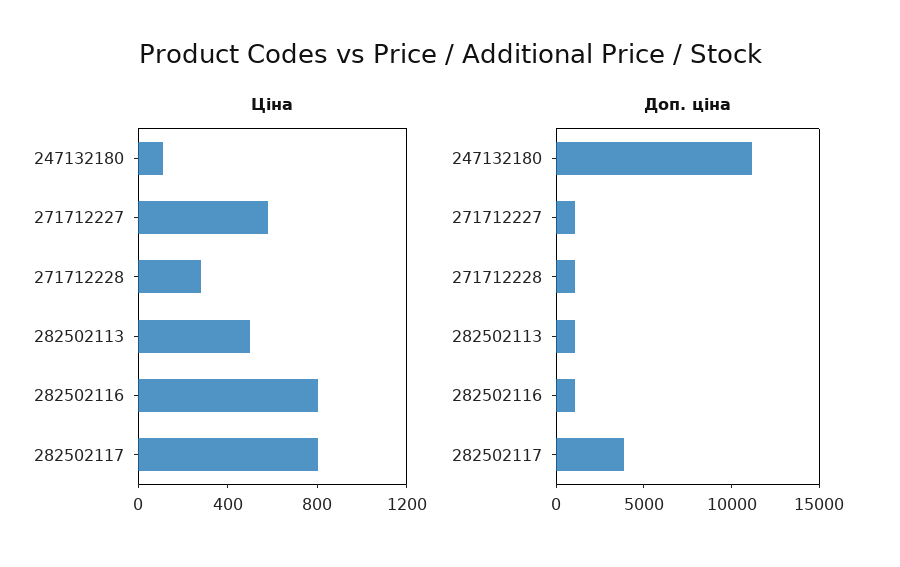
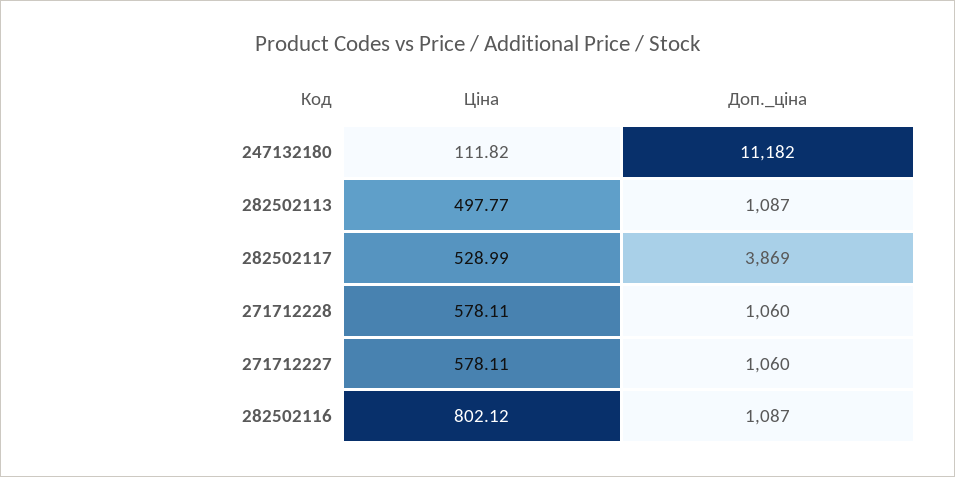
Ціна, 271712228: 300 -> 578.11
Ціна, 282502117: 800 -> 528.99

